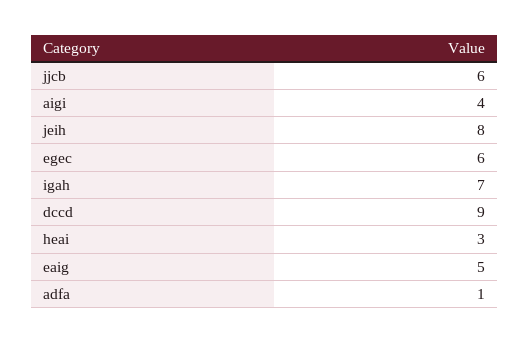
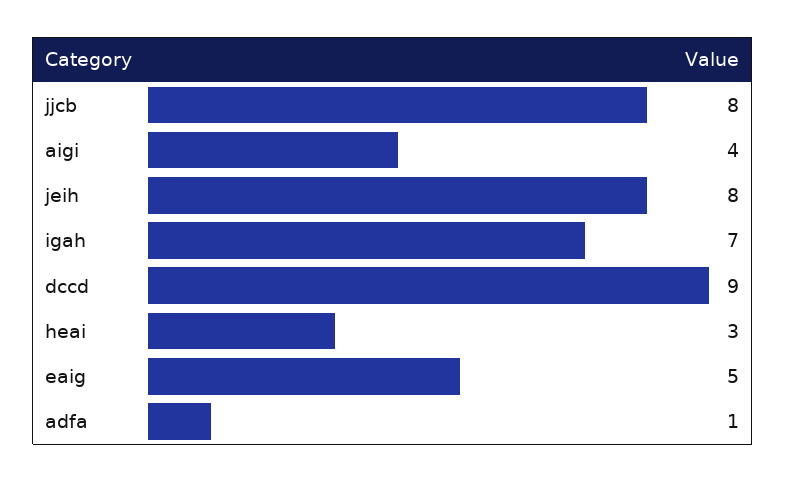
jjcb: 6 -> 8
egec: 6 -> none

